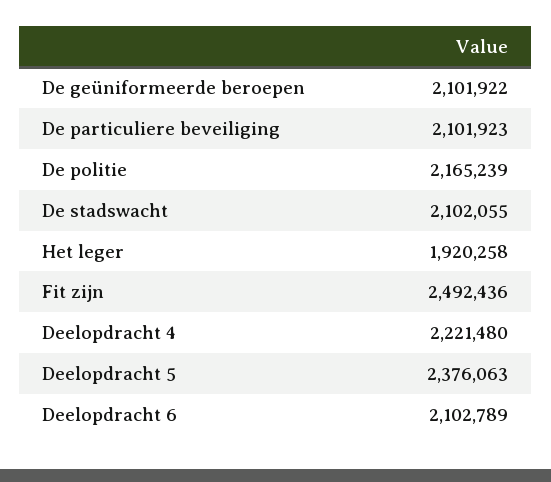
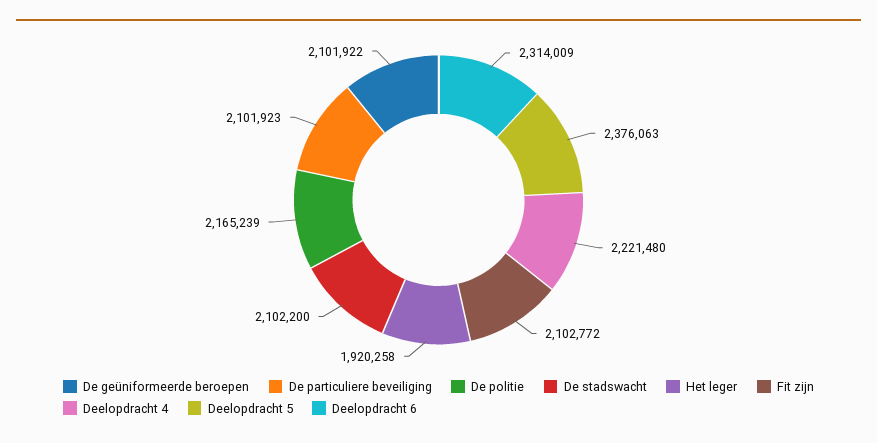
De stadswacht: 2102055 -> 2102200
Fit zijn: 2492436 -> 2102772
Deelopdracht 6: 2102789 -> 2314009

